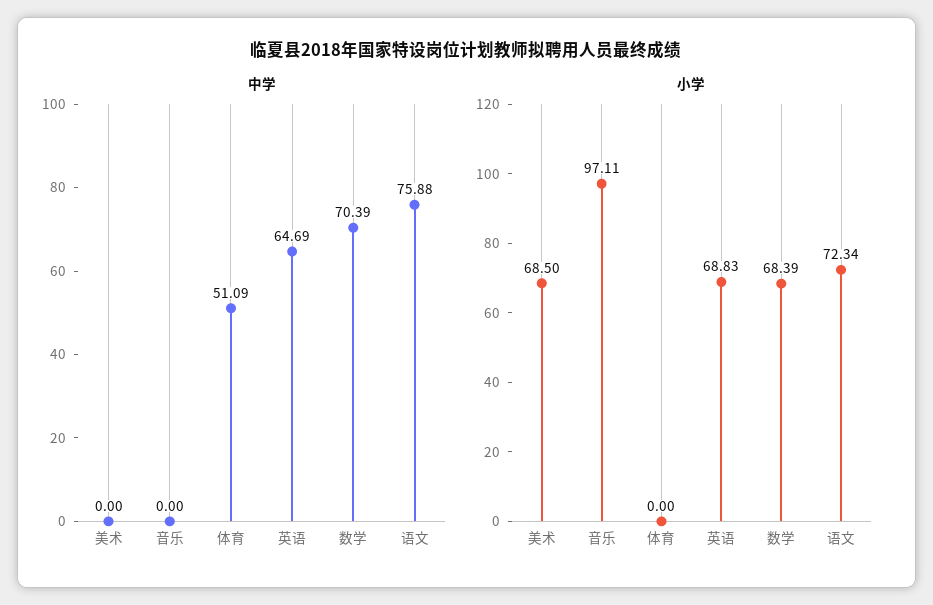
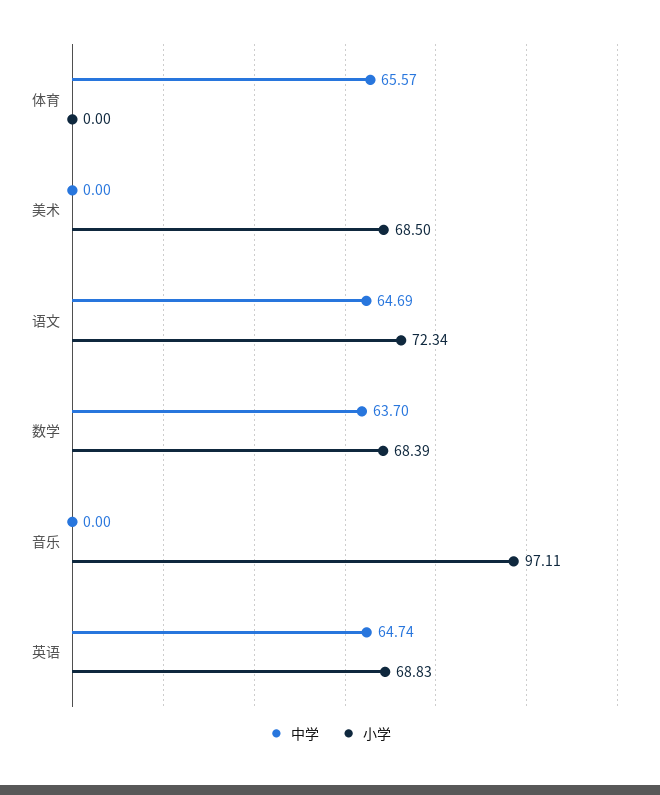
中学, 体育: 51.09 -> 65.57
中学, 英语: 64.69 -> 64.74
中学, 数学: 70.39 -> 63.7
中学, 语文: 75.88 -> 64.69

